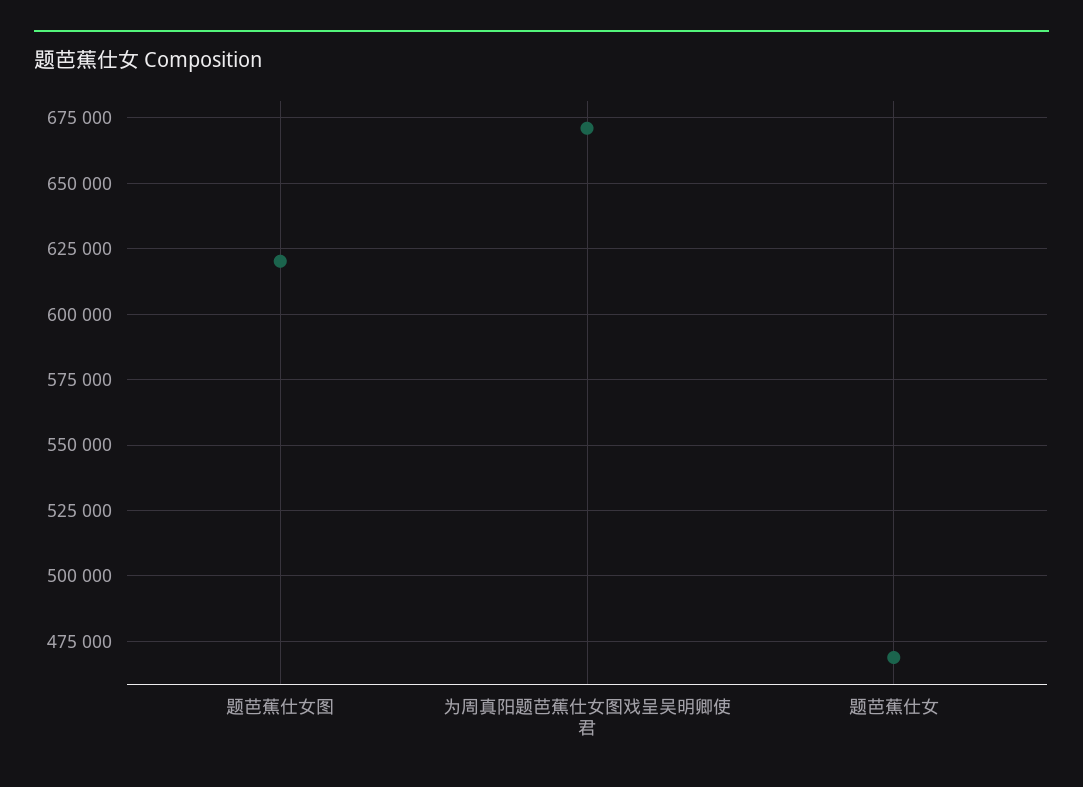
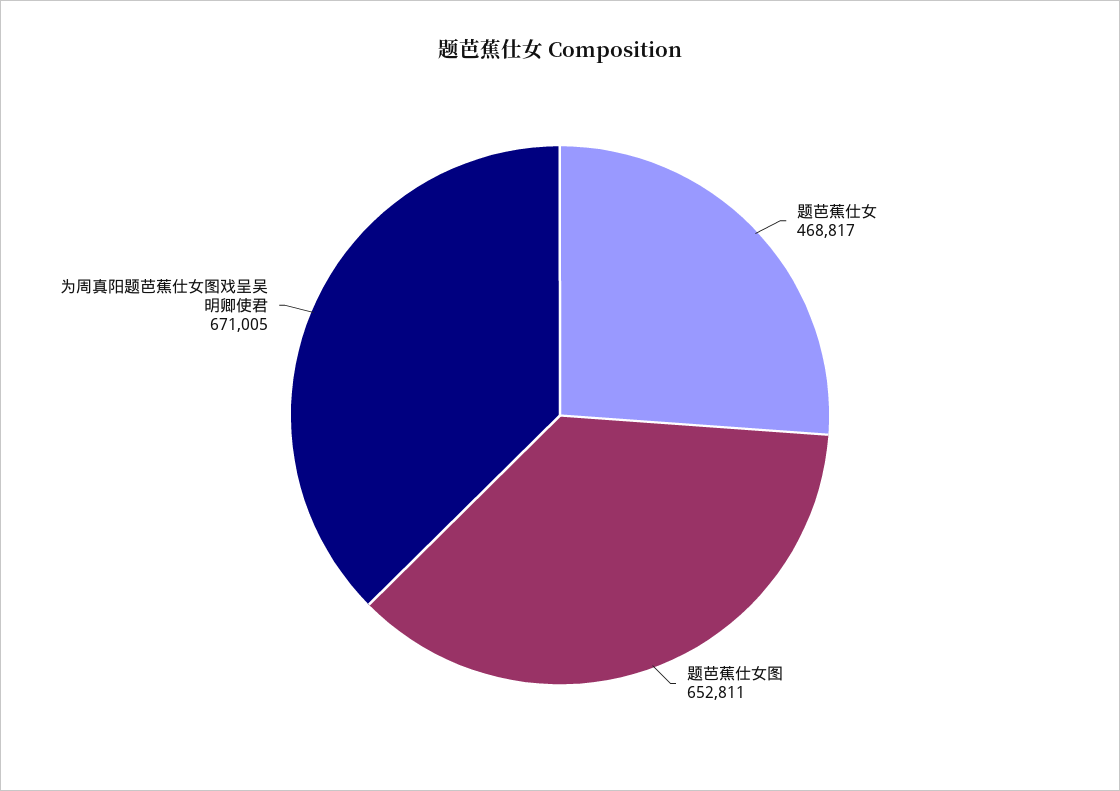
题芭蕉仕女图: 620000 -> 652811

